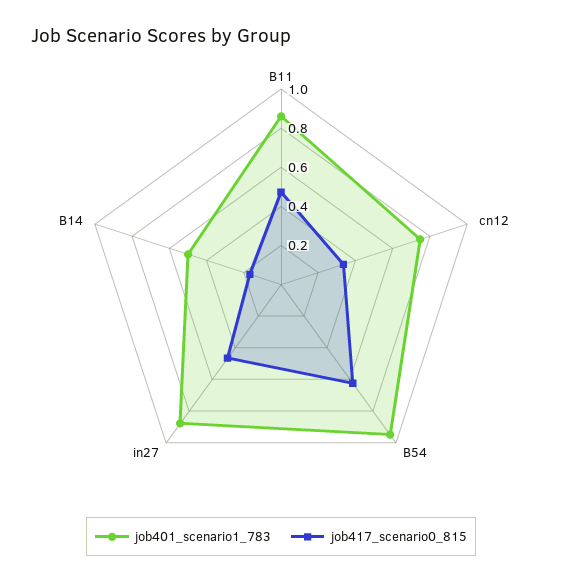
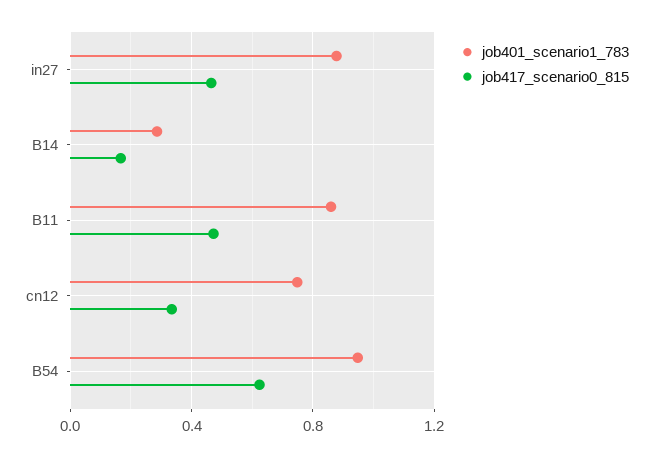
job401_scenario1_783, B14: 0.5 -> 0.3

